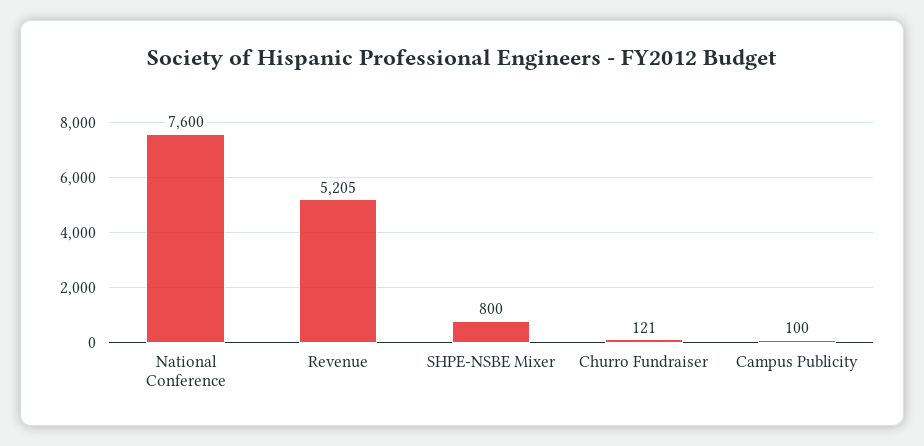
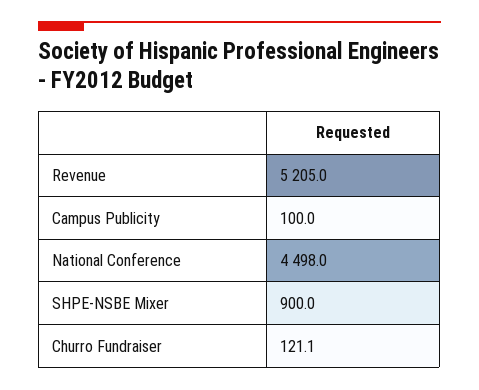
National Conference: 7600 -> 4498
SHPE-NSBE Mixer: 800 -> 900

